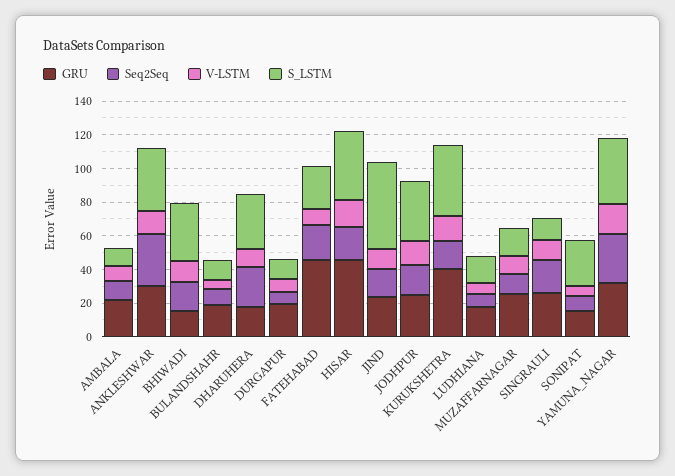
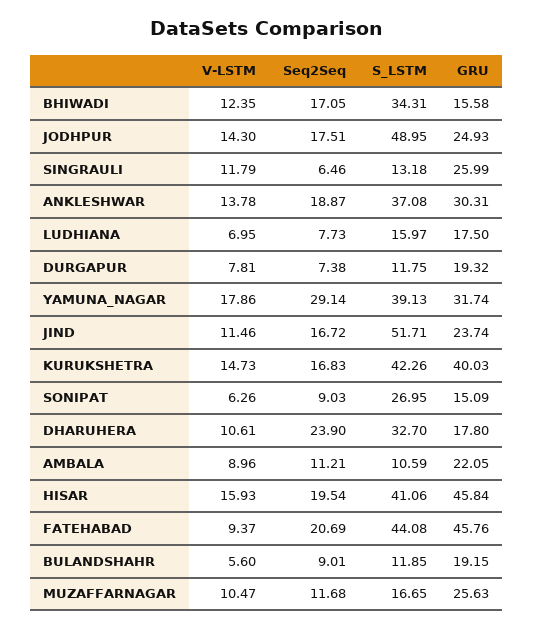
Seq2Seq, ANKLESHWAR: 30 -> 18.87
S_LSTM, FATEHABAD: 25 -> 44.08
S_LSTM, JODHPUR: 35 -> 48.95
Seq2Seq, SINGRAULI: 20 -> 6.46

